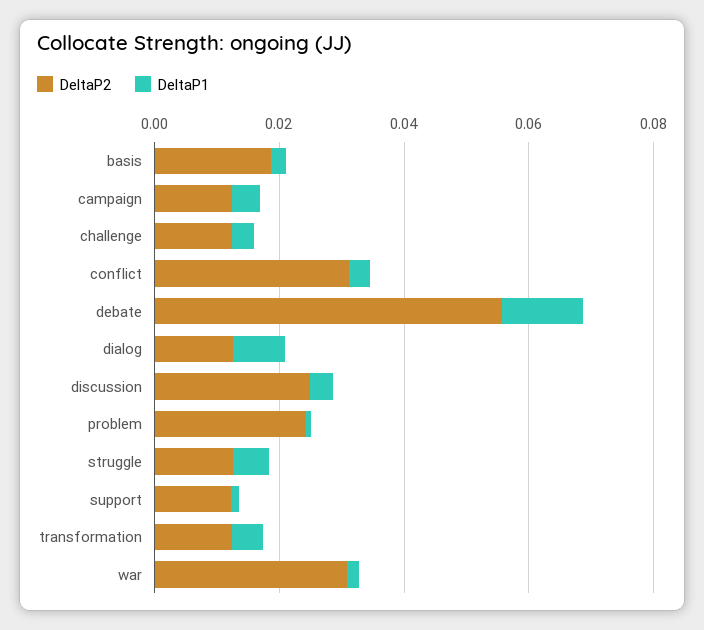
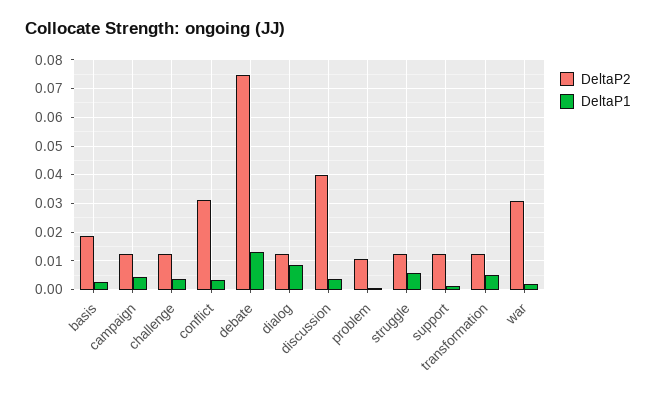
DeltaP2, debate: 0.055 -> 0.075
DeltaP2, discussion: 0.025 -> 0.04
DeltaP2, problem: 0.025 -> 0.01

